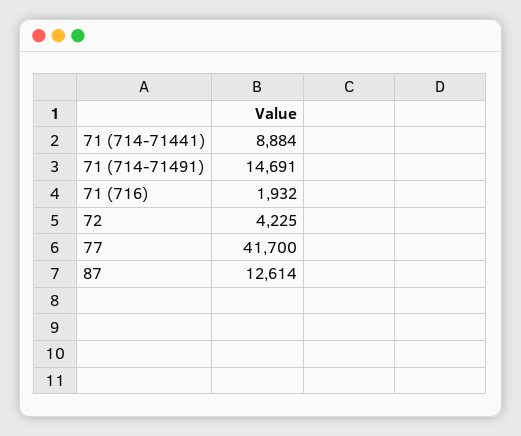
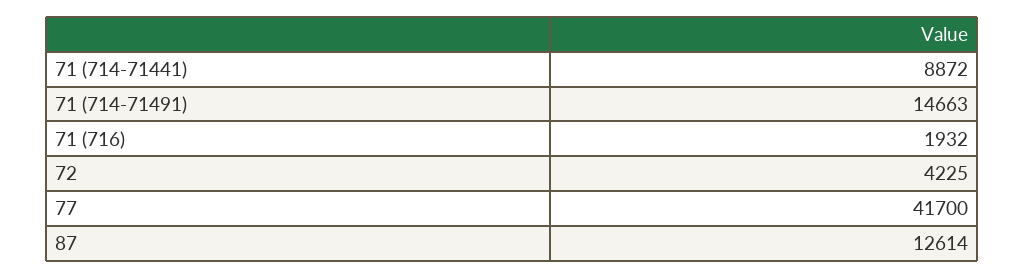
71 (714-71441): 8884 -> 8872
71 (714-71491): 14691 -> 14663

